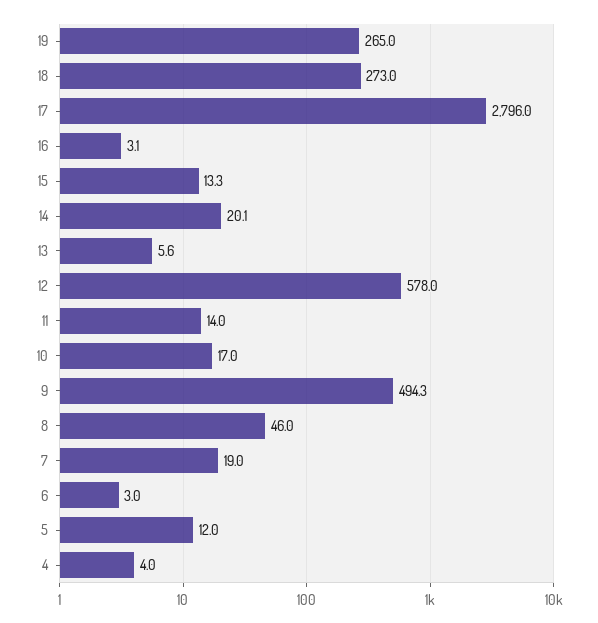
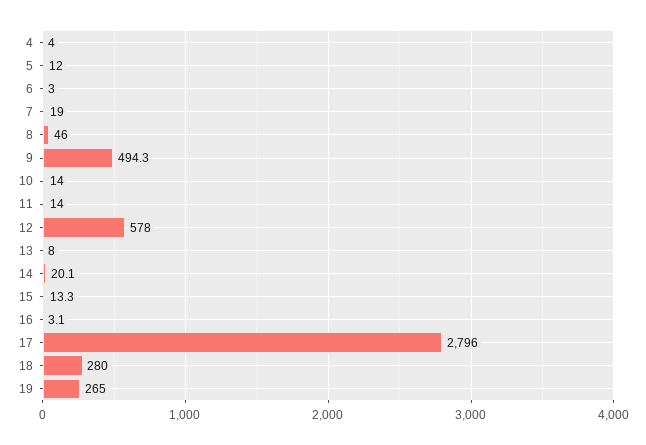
18: 273 -> 280
13: 5.6 -> 8
10: 17 -> 14

